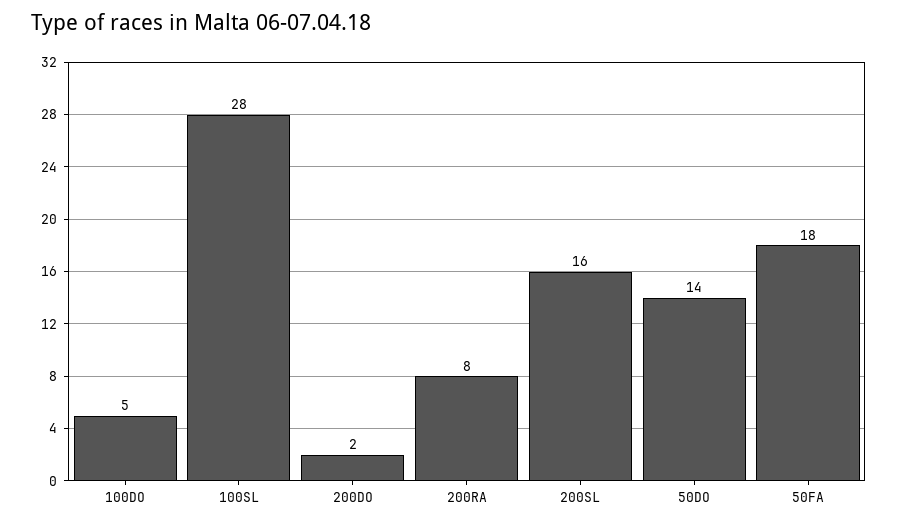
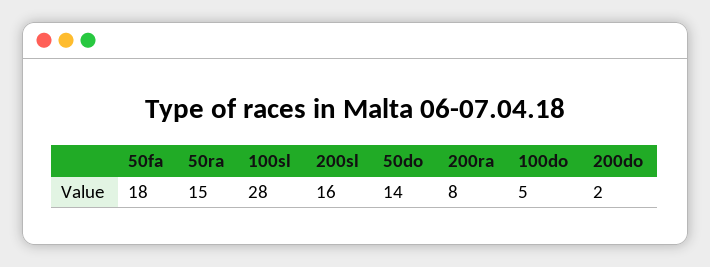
50ra: none -> 15

